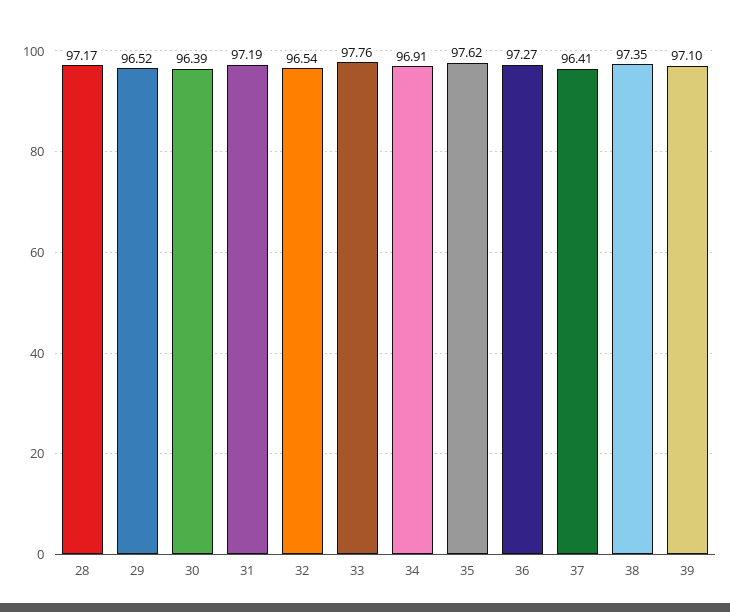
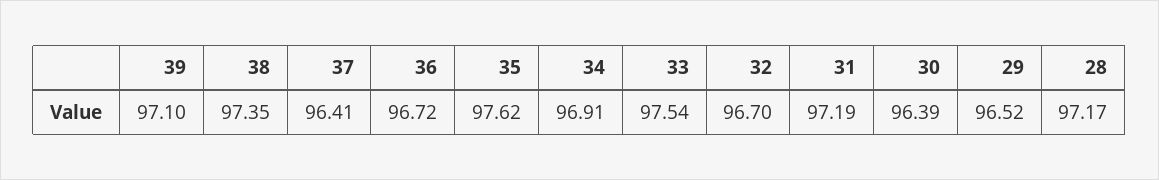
32: 96.54 -> 96.7
33: 97.76 -> 97.54
36: 97.27 -> 96.72

